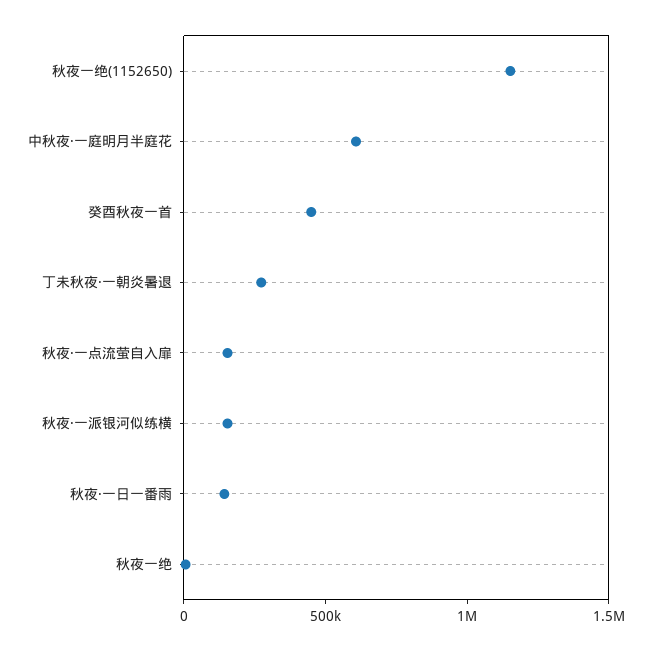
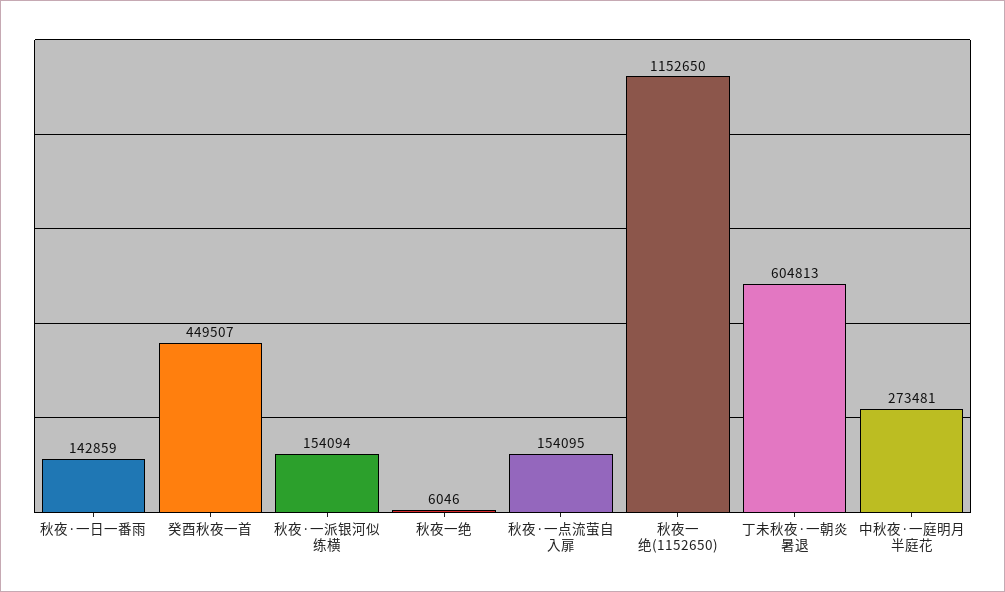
中秋夜·一庭明月半庭花: 600000 -> 273481
丁未秋夜·一朝炎暑退: 300000 -> 604813

